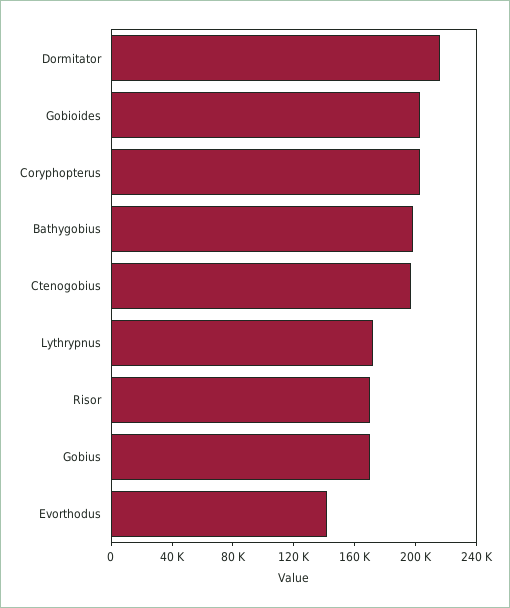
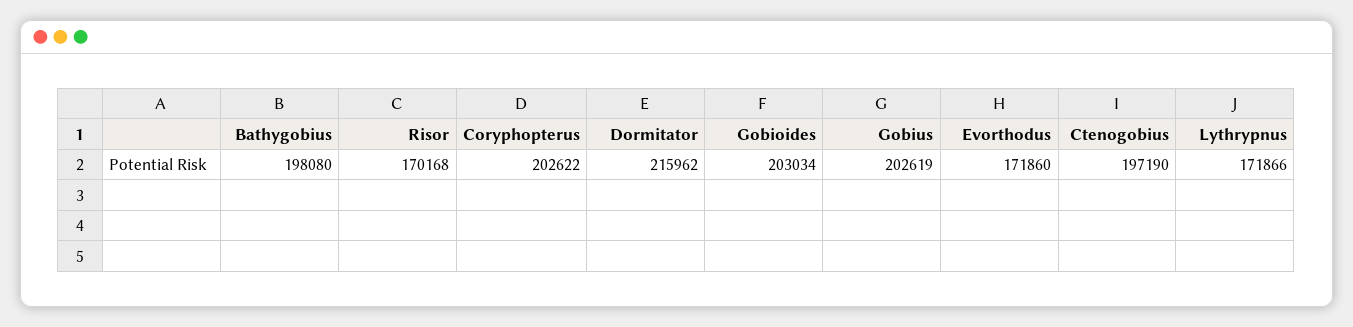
Gobius: 170000 -> 202619
Evorthodus: 140000 -> 171860

